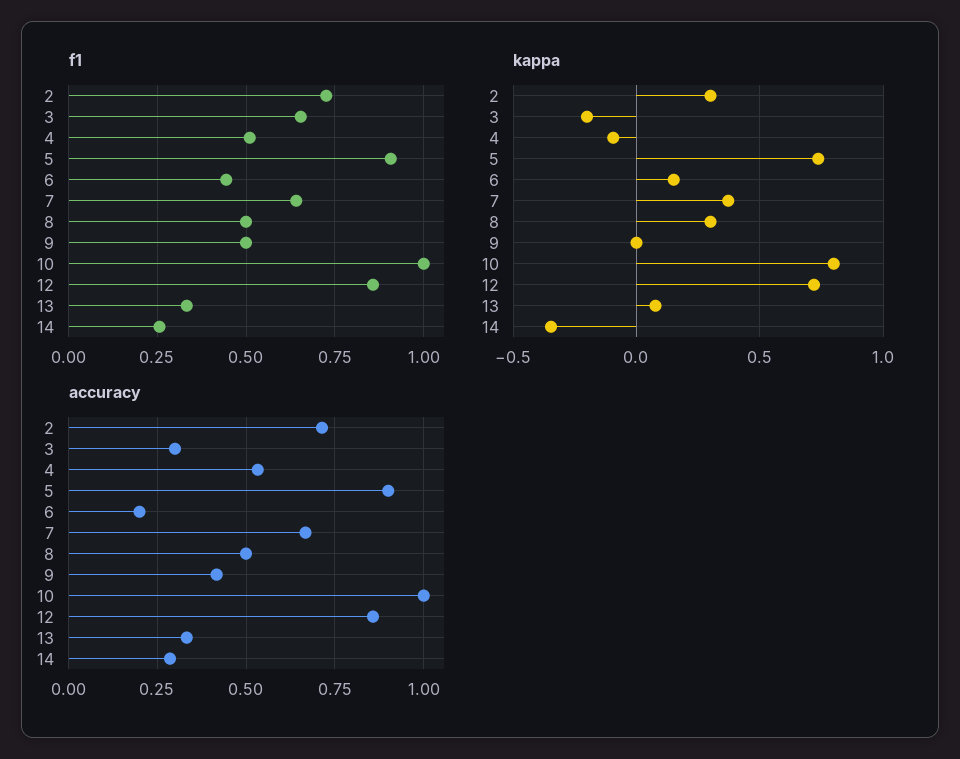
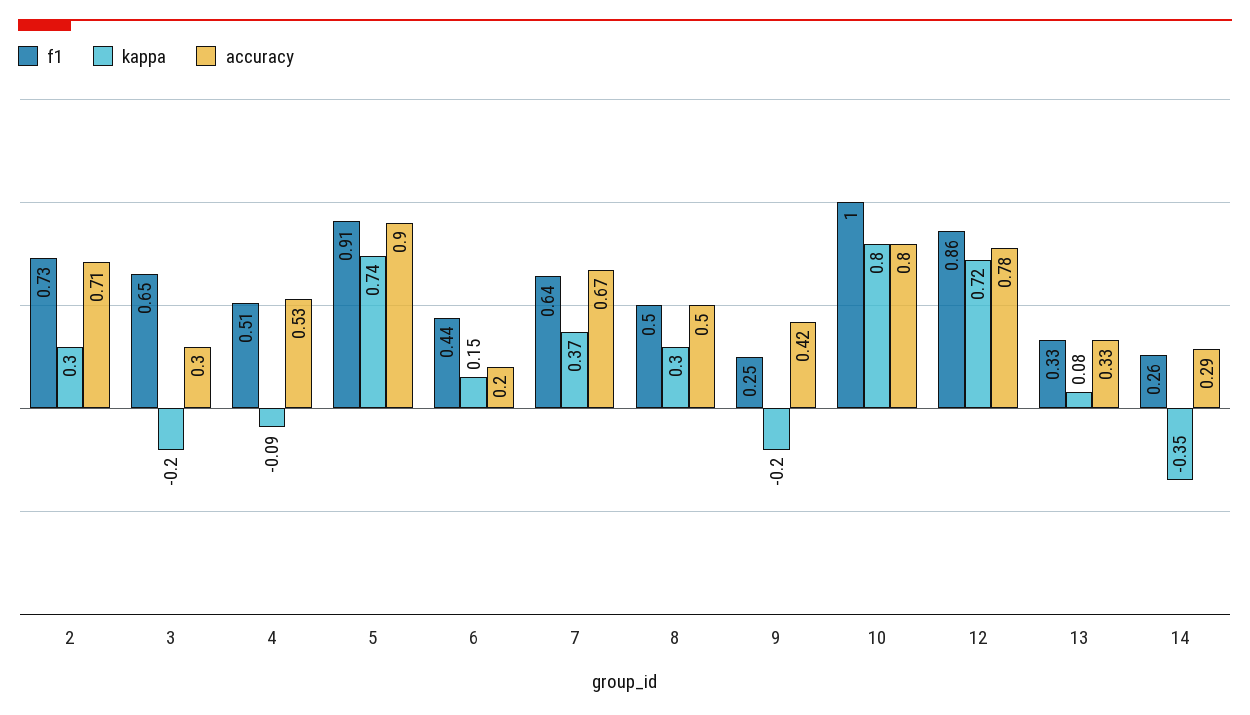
f1, 9: 0.5 -> 0.25
kappa, 9: 0 -> -0.2
accuracy, 10: 1 -> 0.8
accuracy, 12: 0.85 -> 0.78

